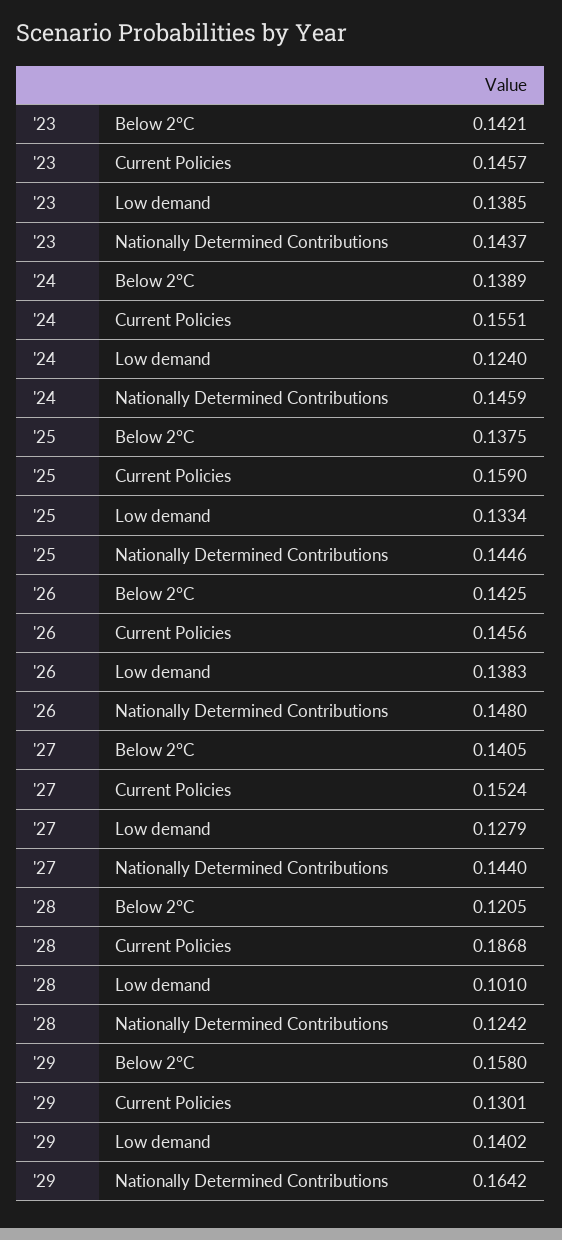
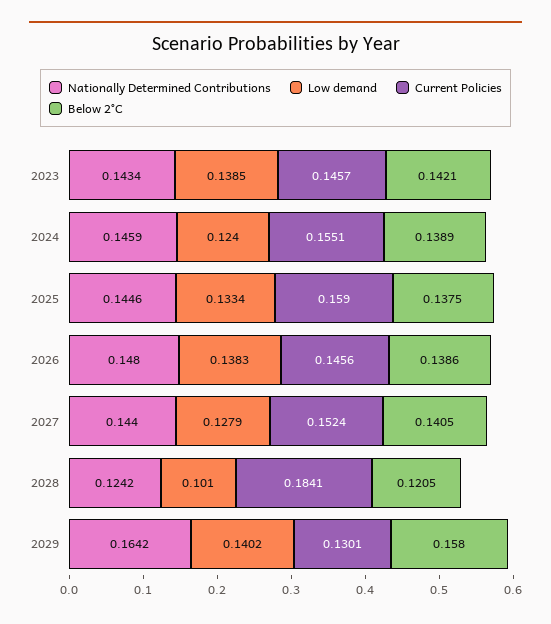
Nationally Determined Contributions, '23: 0.1437 -> 0.1434
Below 2°C, '26: 0.1425 -> 0.1386
Current Policies, '28: 0.1868 -> 0.1841

